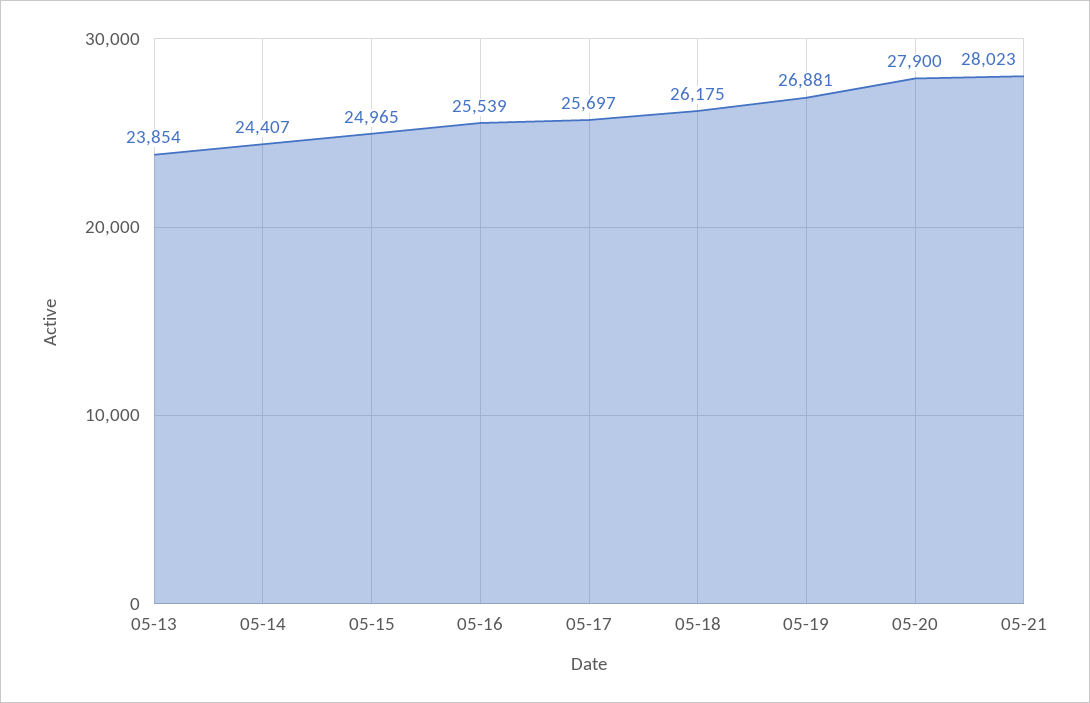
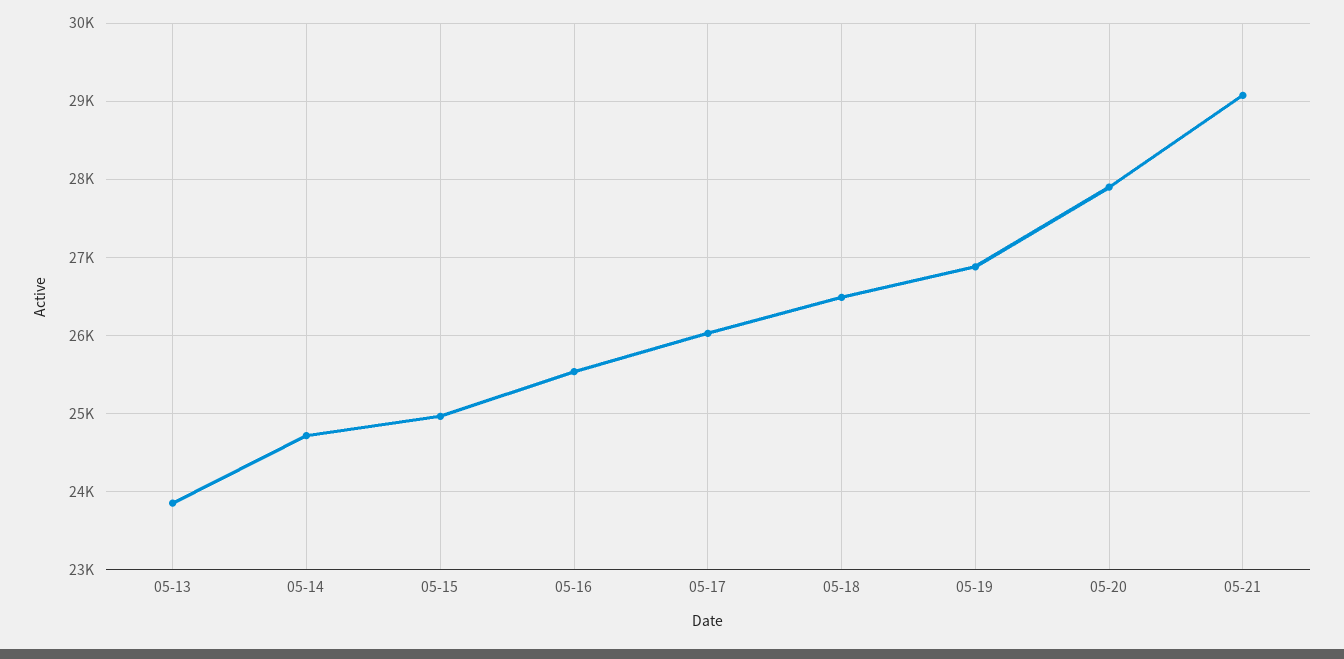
05-14: 24407 -> 24700
05-17: 25697 -> 26000
05-18: 26175 -> 26500
05-21: 28023 -> 29100

